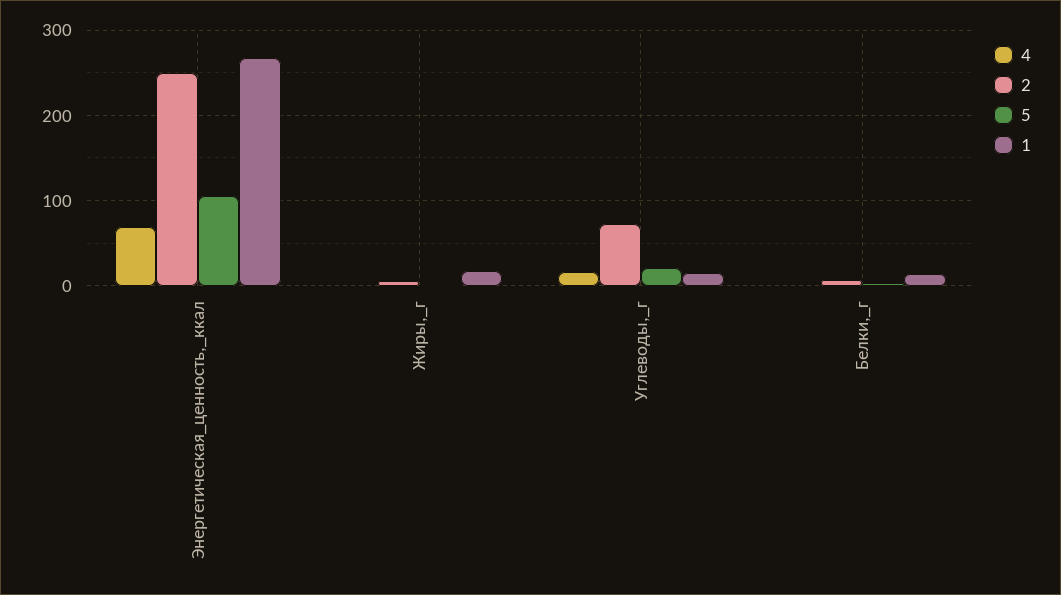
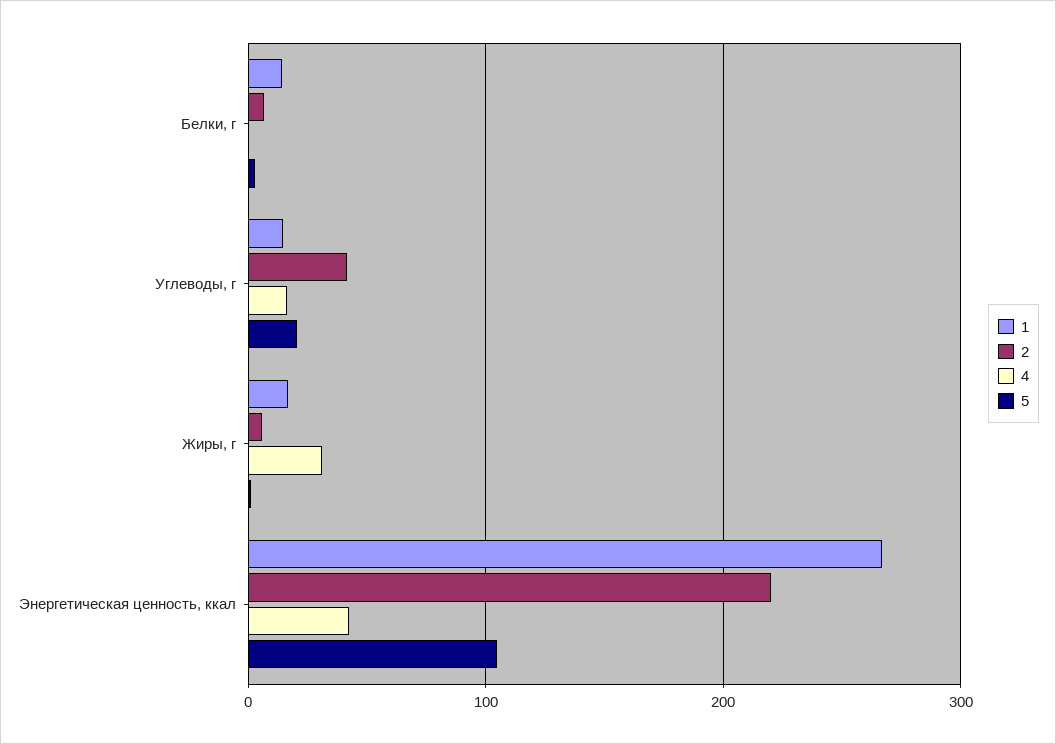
4, Энергетическая_ценность,_ккал: 70 -> 40
2, Энергетическая_ценность,_ккал: 250 -> 220
4, Жиры,_г: 0 -> 30
2, Углеводы,_г: 70 -> 40

